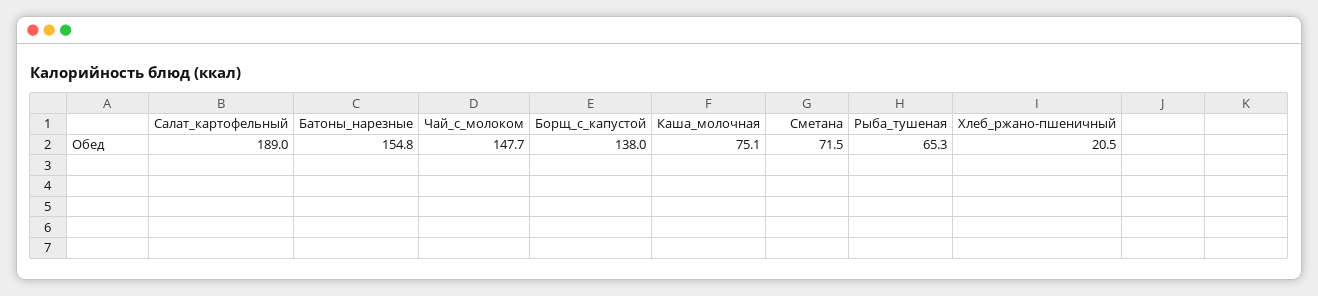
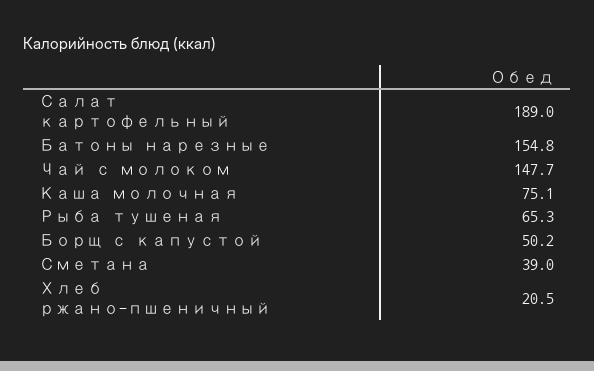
Борщ_с_капустой: 138 -> 50.2
Сметана: 71.5 -> 39

